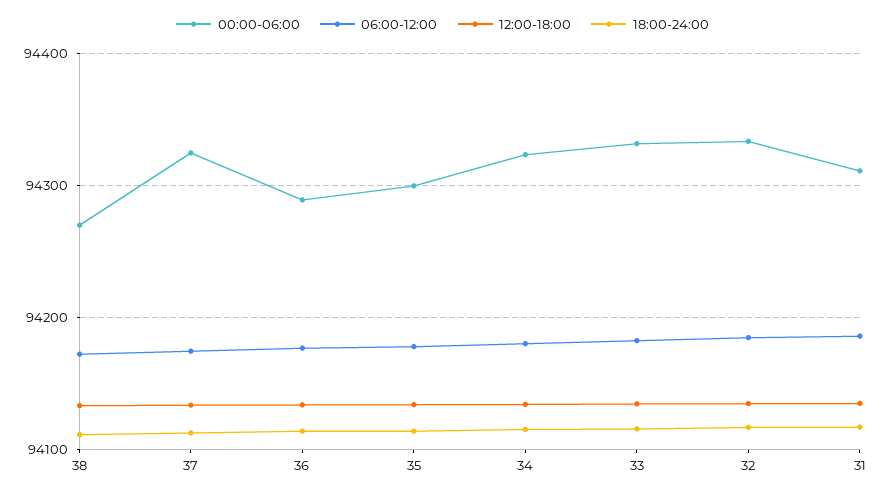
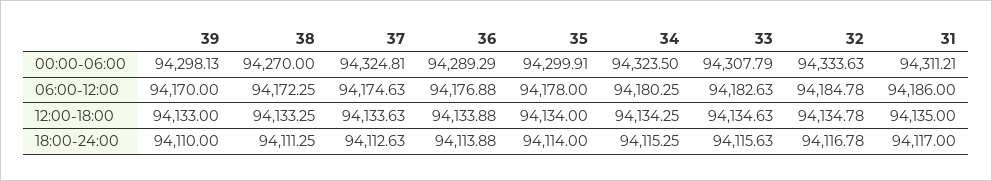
00:00-06:00, 33: 94330 -> 94307.79
00:00-06:00, 39: none -> 94298.13
06:00-12:00, 39: none -> 94170
12:00-18:00, 39: none -> 94133
18:00-24:00, 39: none -> 94110

